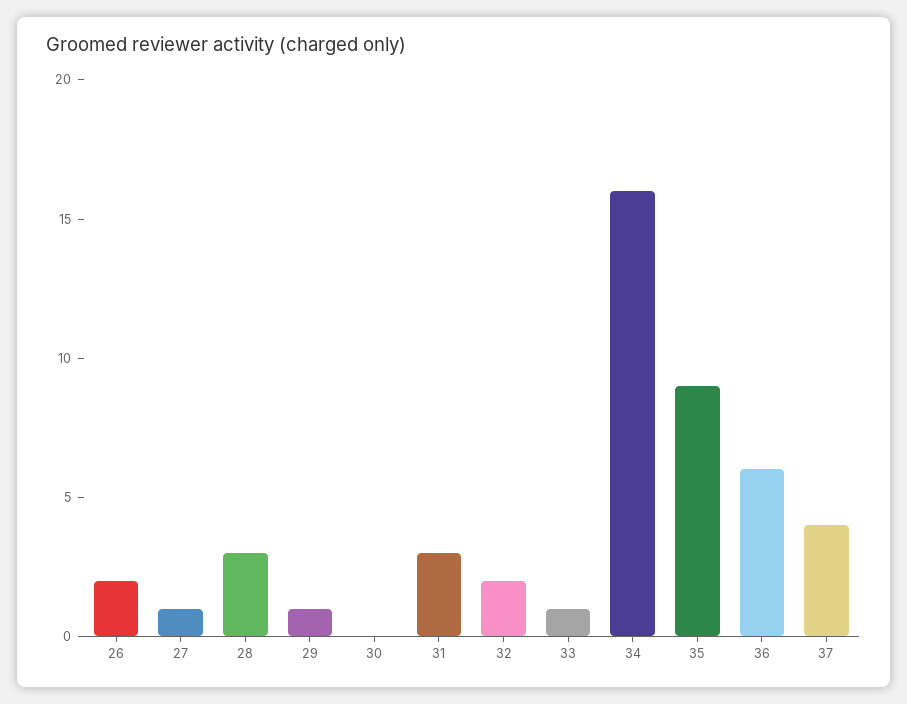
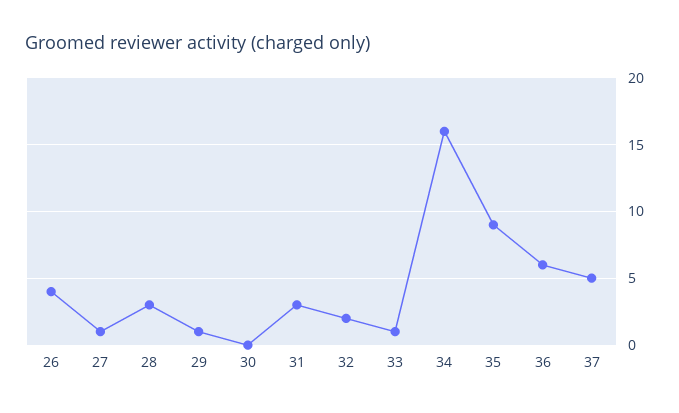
26: 2 -> 4
37: 4 -> 5

